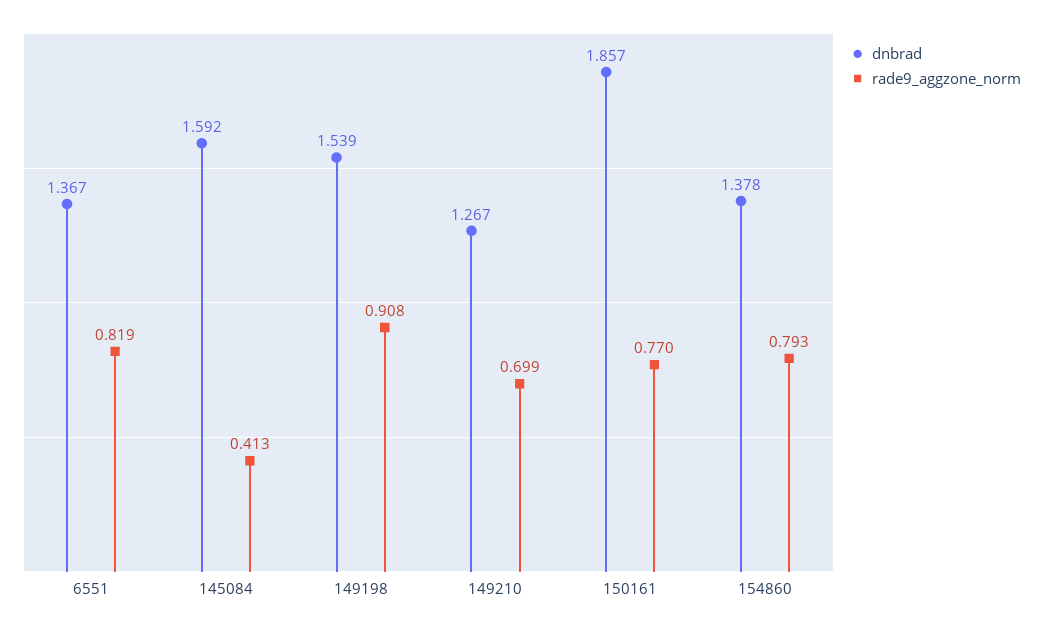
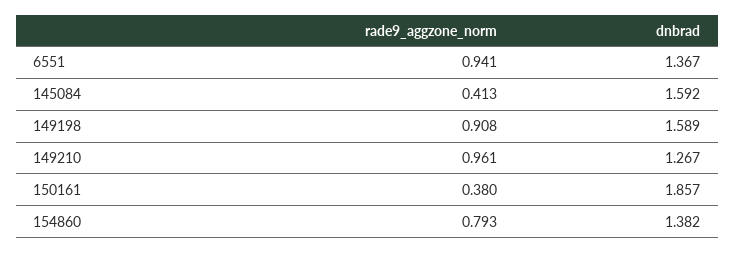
rade9_aggzone_norm, 6551: 0.819 -> 0.941
dnbrad, 149198: 1.539 -> 1.589
rade9_aggzone_norm, 149210: 0.699 -> 0.961
rade9_aggzone_norm, 150161: 0.77 -> 0.38
dnbrad, 154860: 1.378 -> 1.382

